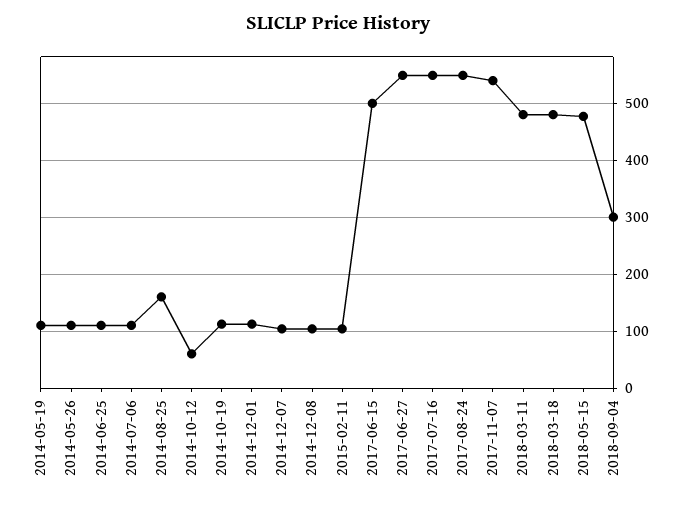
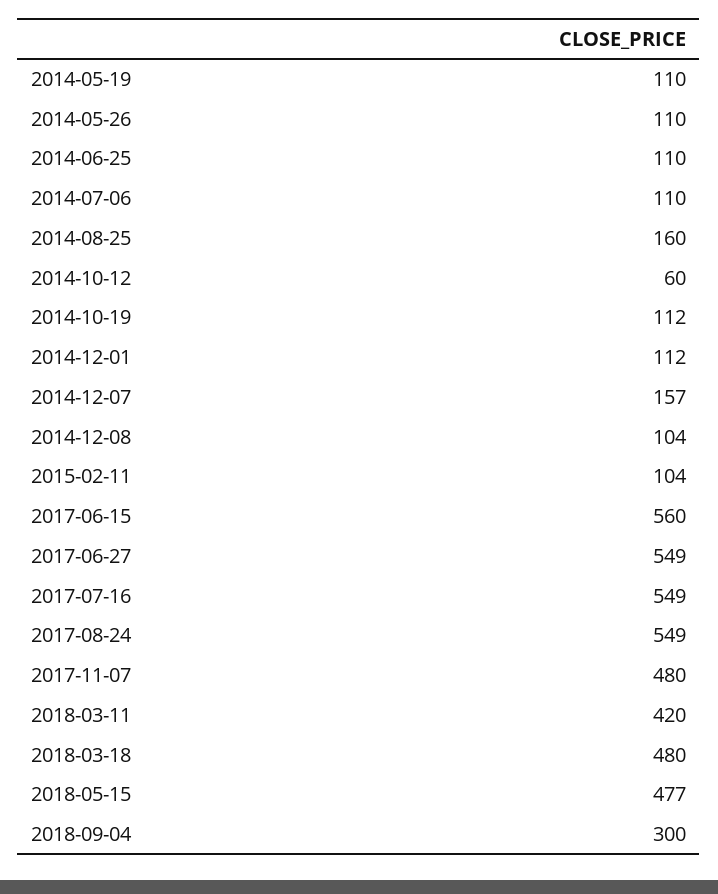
2014-12-07: 100 -> 157
2017-06-15: 500 -> 560
2017-11-07: 540 -> 480
2018-03-11: 480 -> 420

